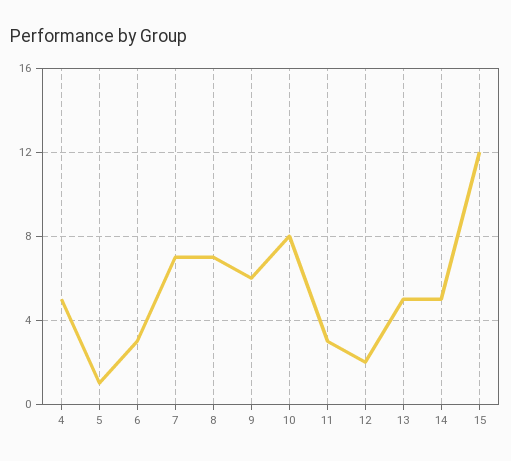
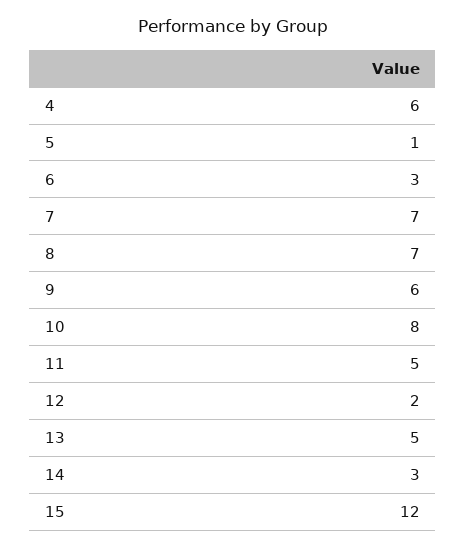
4: 5 -> 6
11: 3 -> 5
14: 5 -> 3

